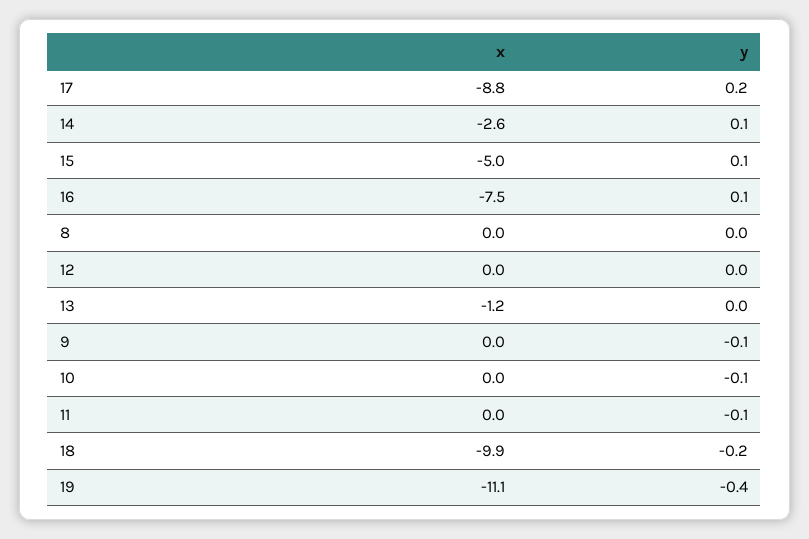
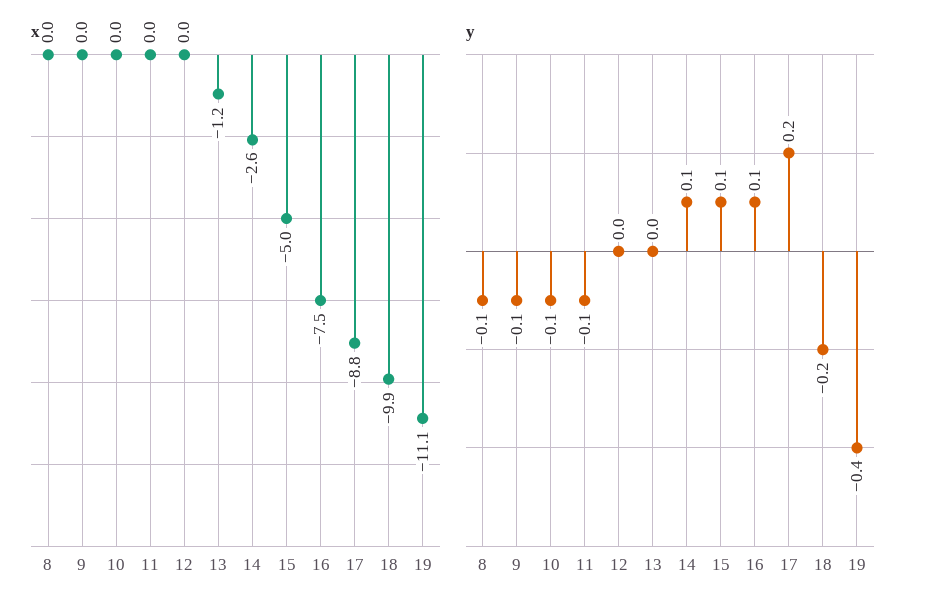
y, 8: 0 -> -0.1

